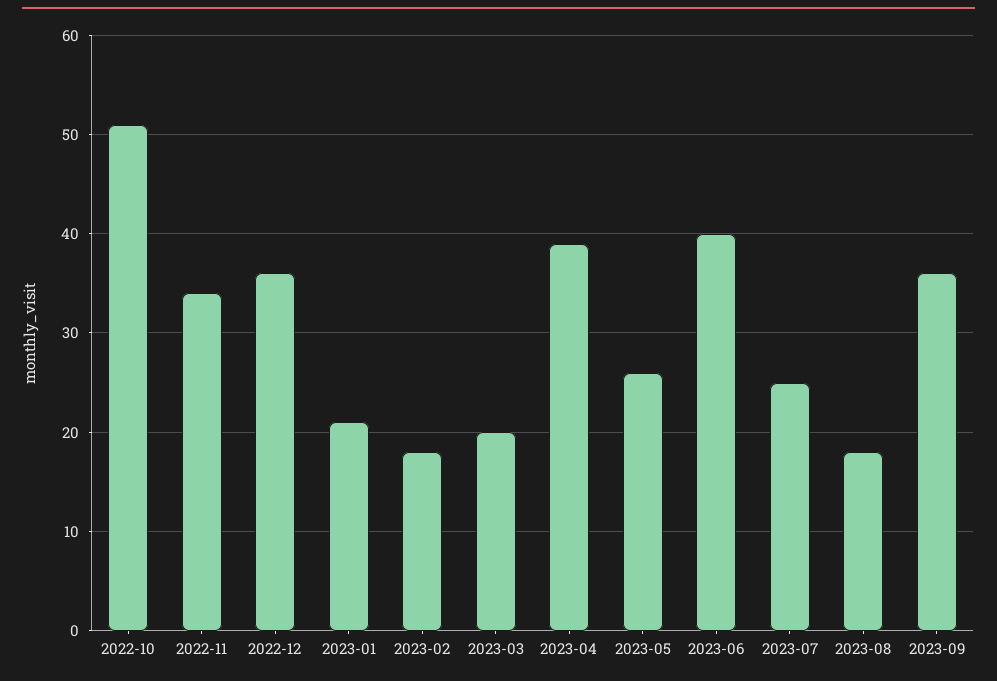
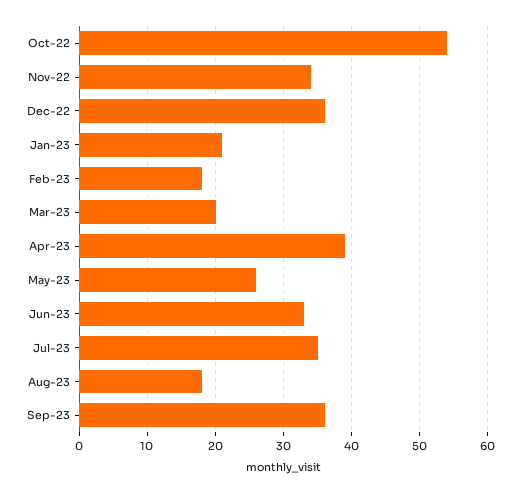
2022-10: 51 -> 54
2023-06: 40 -> 33
2023-07: 25 -> 35

